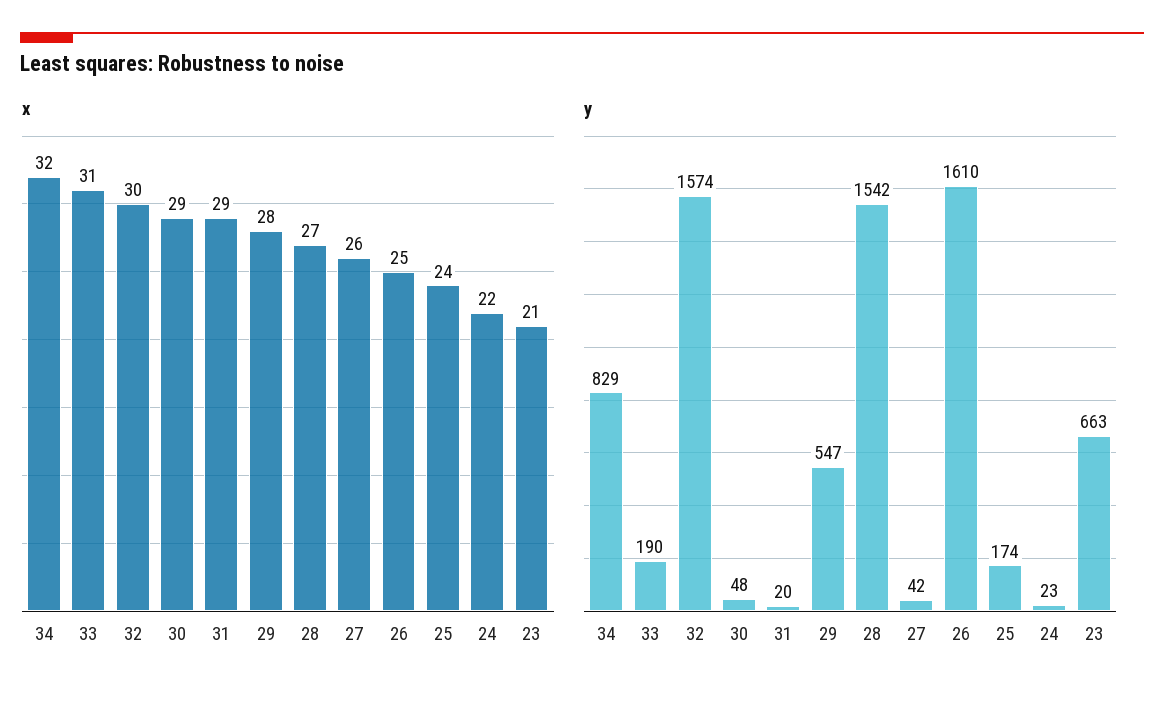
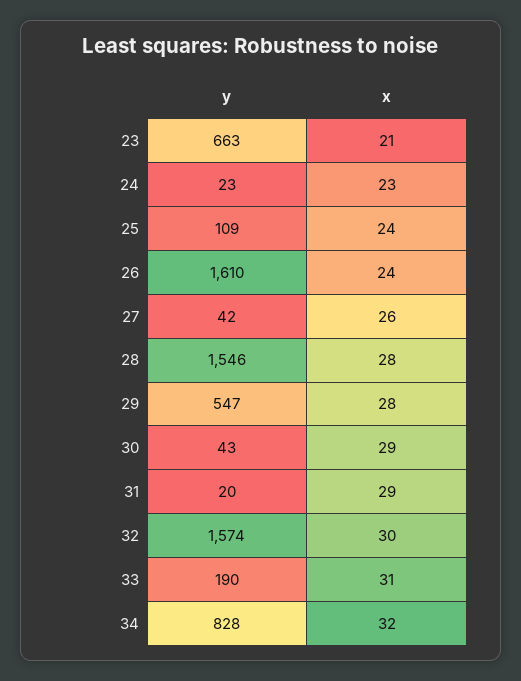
x, 28: 27 -> 28
x, 26: 25 -> 24
x, 24: 22 -> 23
y, 34: 829 -> 828
y, 30: 48 -> 43
y, 28: 1542 -> 1546
y, 25: 174 -> 109

